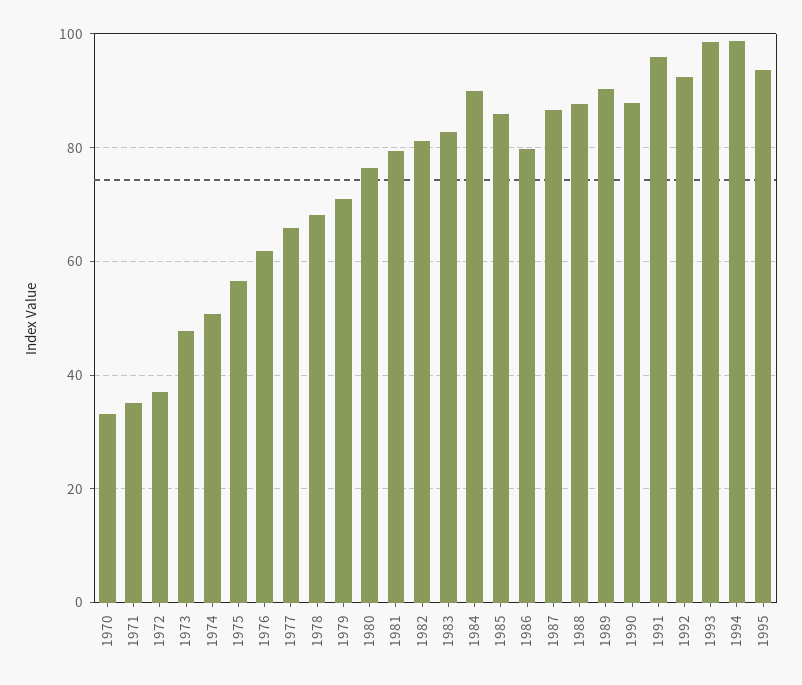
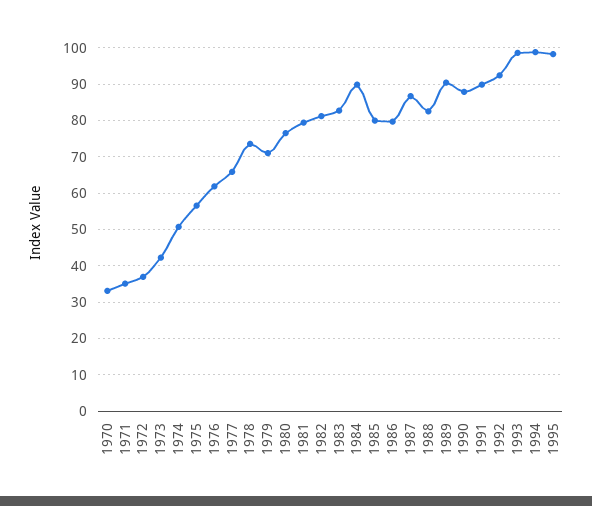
1973: 48 -> 42
1978: 68 -> 74
1985: 86 -> 80
1988: 88 -> 82
1991: 96 -> 90
1995: 94 -> 98

